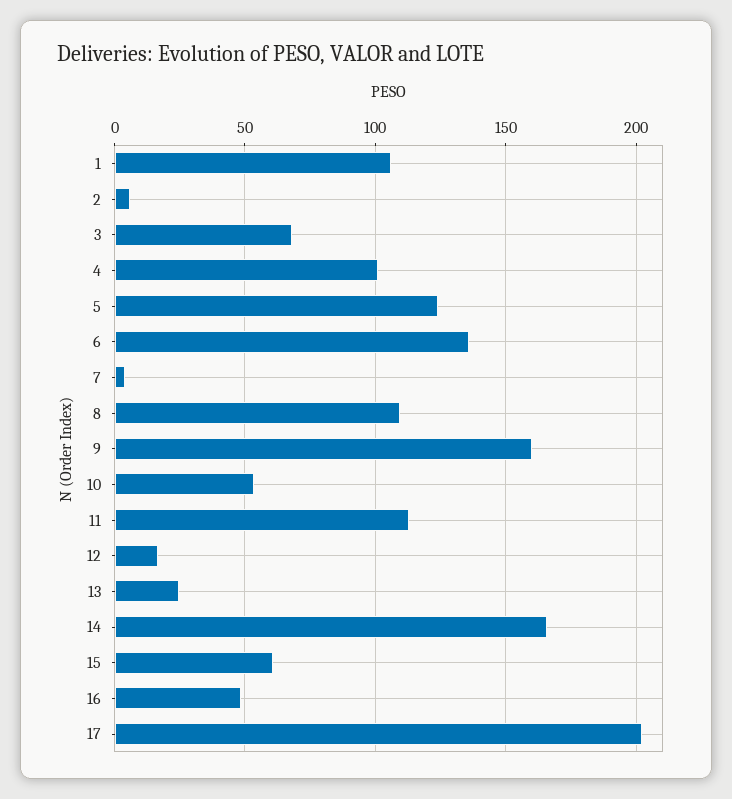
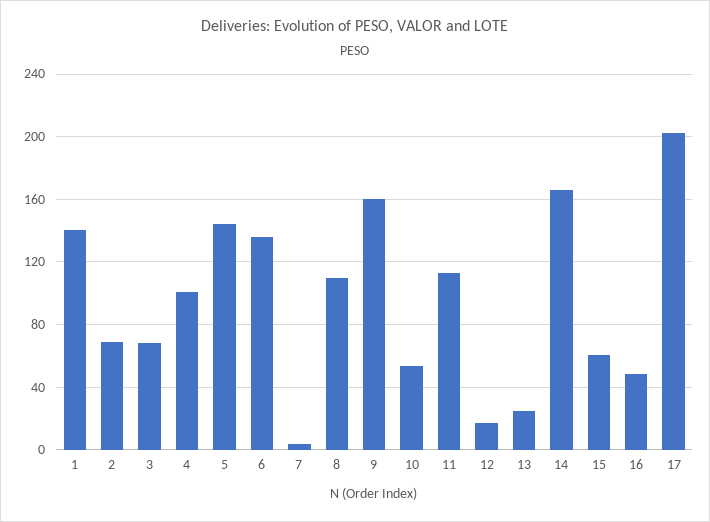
1: 105 -> 140
2: 5 -> 70
5: 125 -> 145

